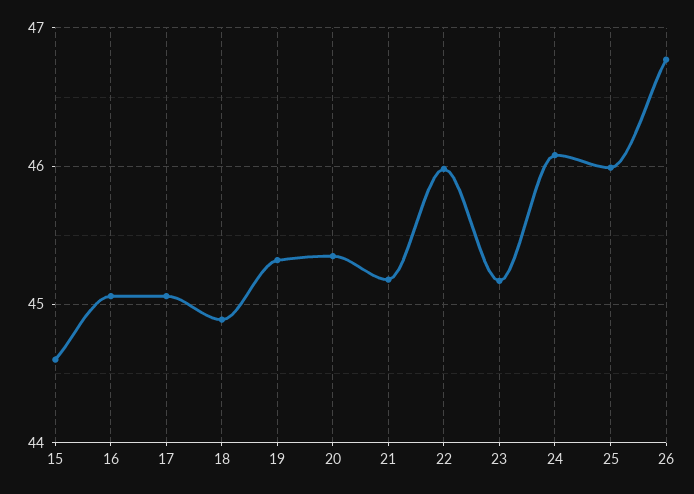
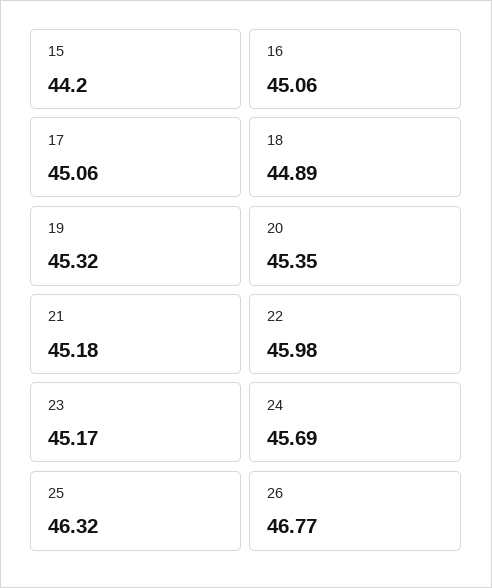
15: 44.6 -> 44.2
24: 46.1 -> 45.69
25: 46 -> 46.32

